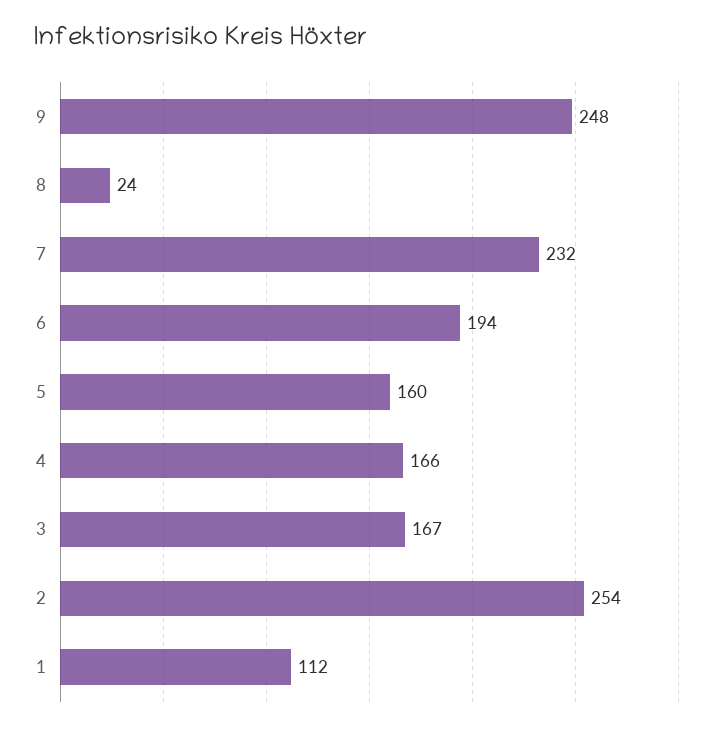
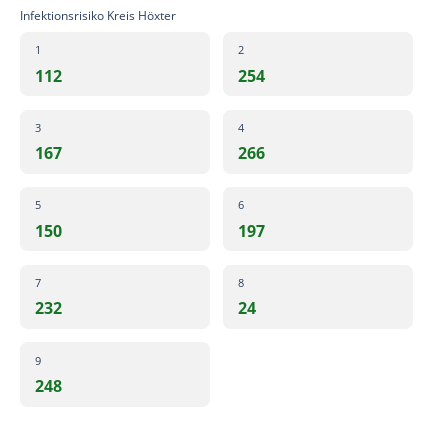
6: 194 -> 197
5: 160 -> 150
4: 166 -> 266

